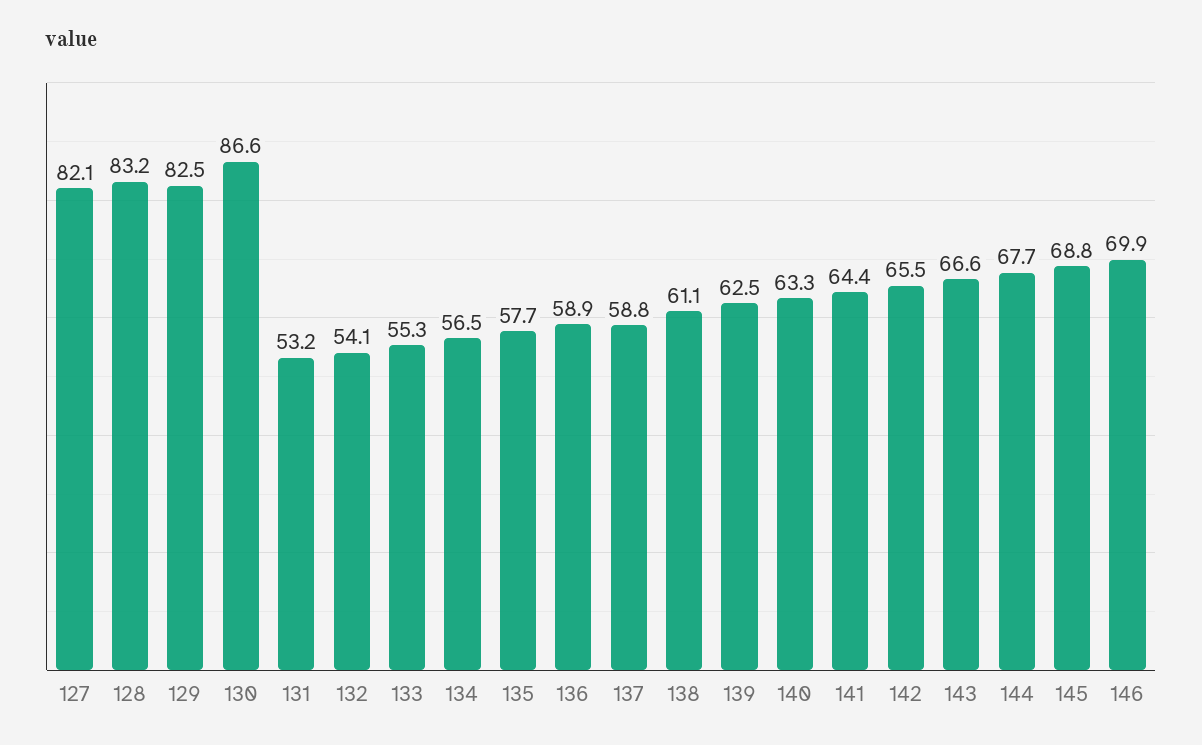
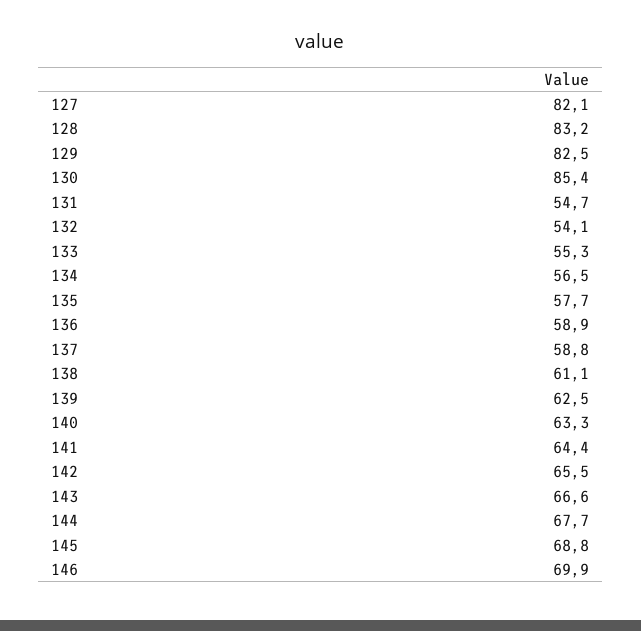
130: 86.6 -> 85.4
131: 53.2 -> 54.7

